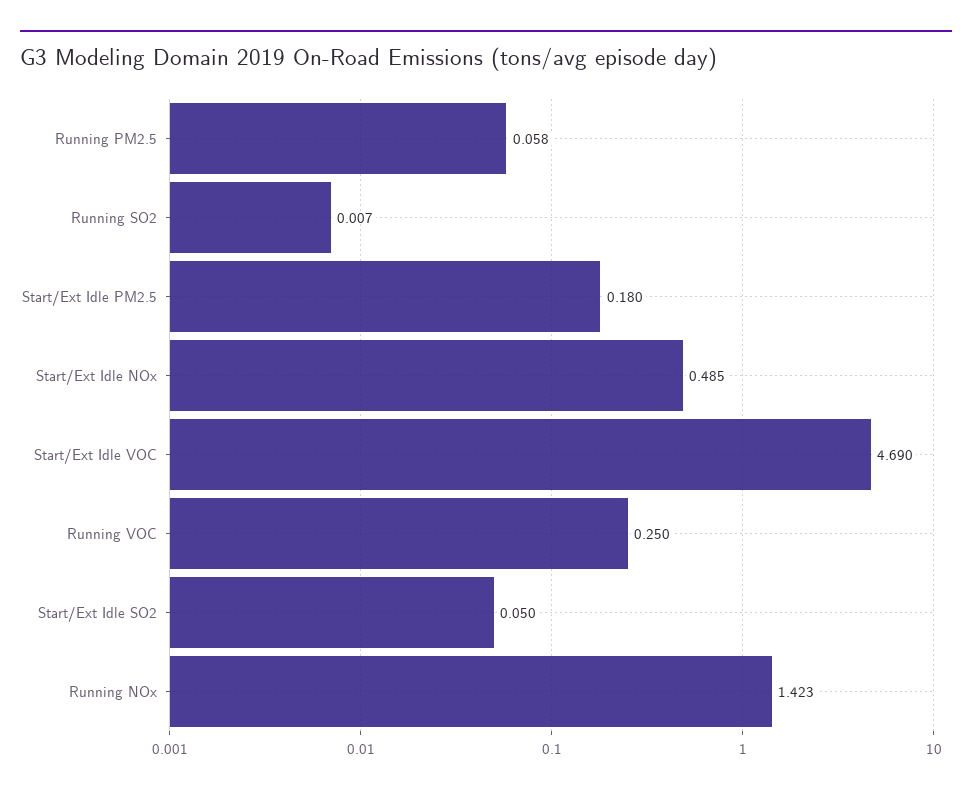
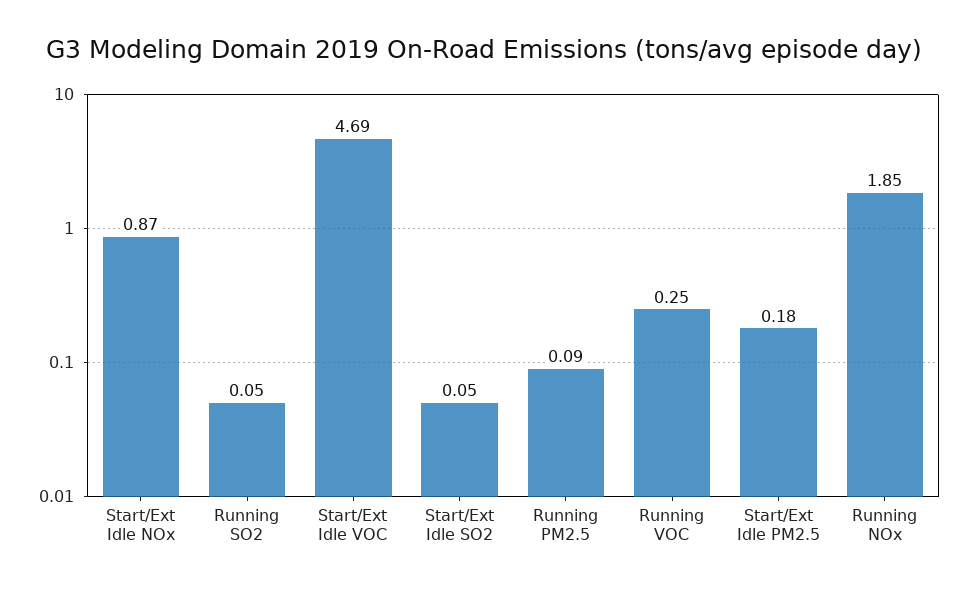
Running PM2.5: 0.058 -> 0.09
Running SO2: 0.007 -> 0.05
Start/Ext Idle NOx: 0.485 -> 0.87
Running NOx: 1.423 -> 1.85

